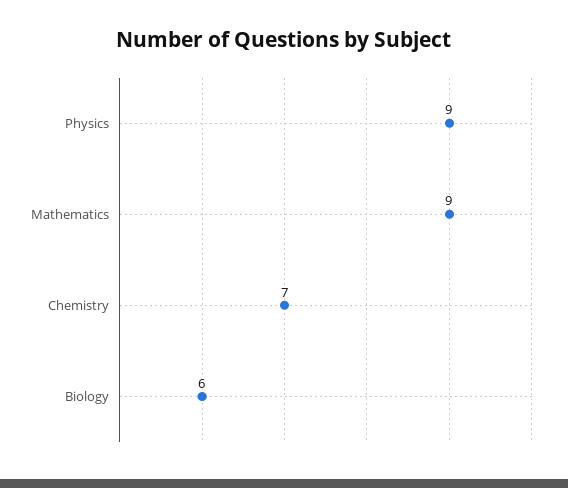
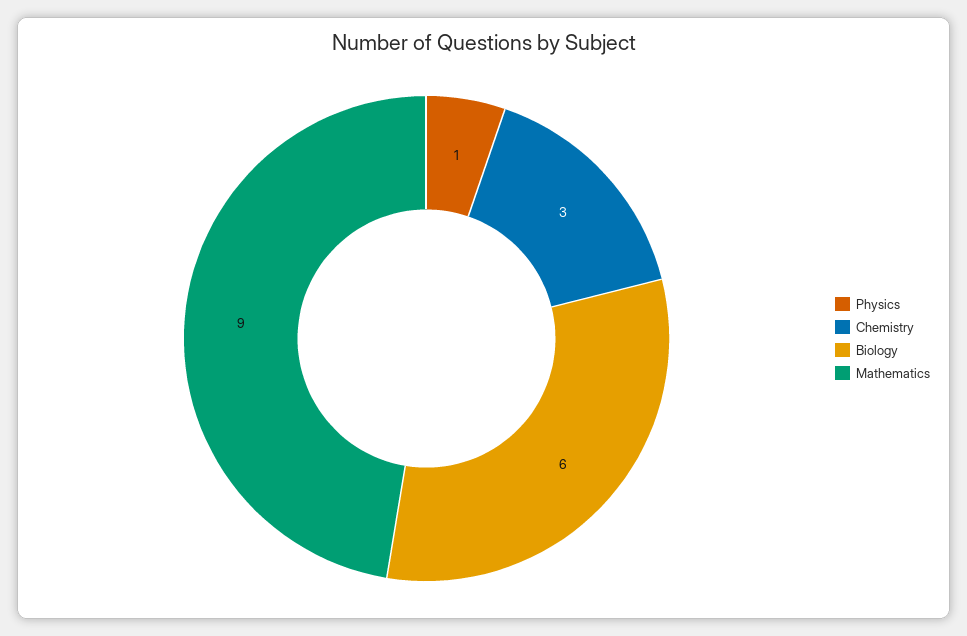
Physics: 9 -> 1
Chemistry: 7 -> 3

